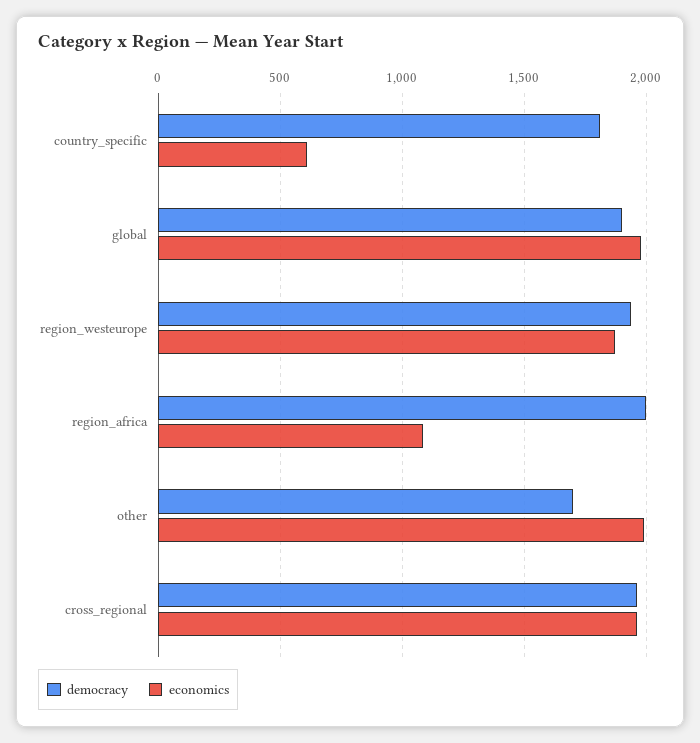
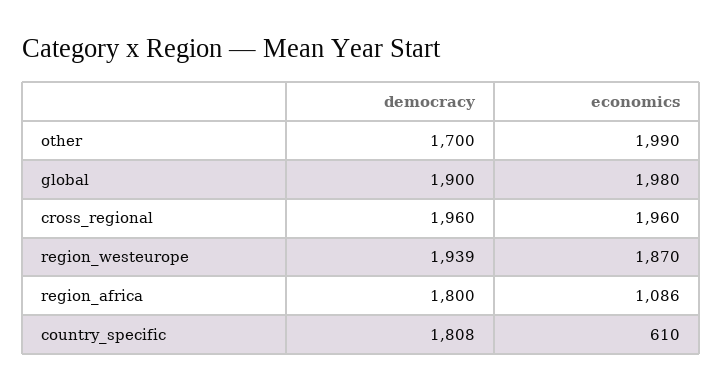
democracy, region_africa: 2000 -> 1800

